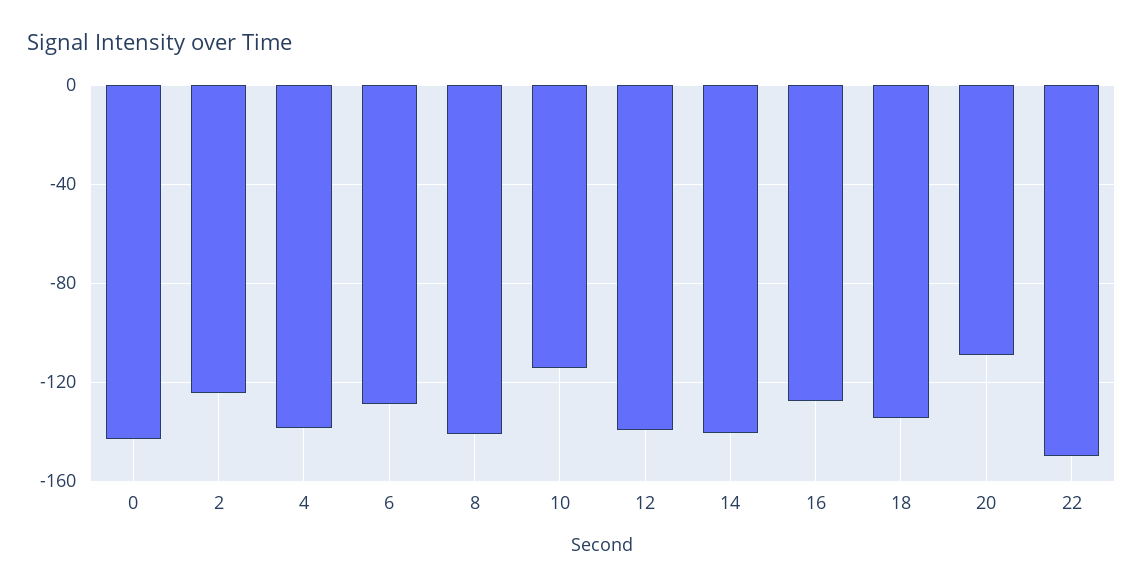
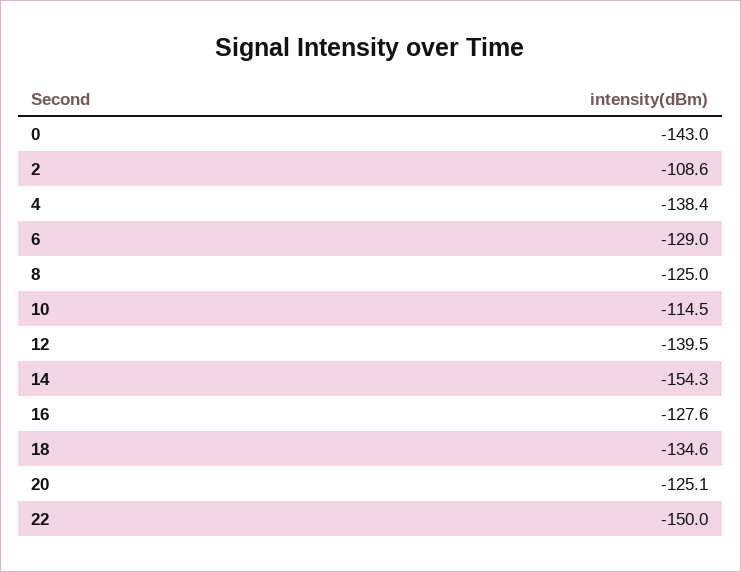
2: -125 -> -108.6
8: -140 -> -125
14: -140 -> -154.3
20: -110 -> -125.1

